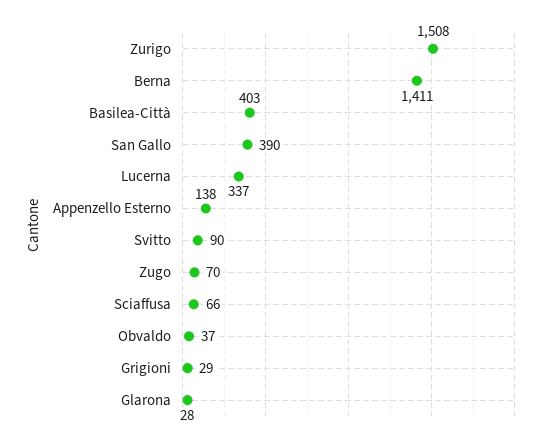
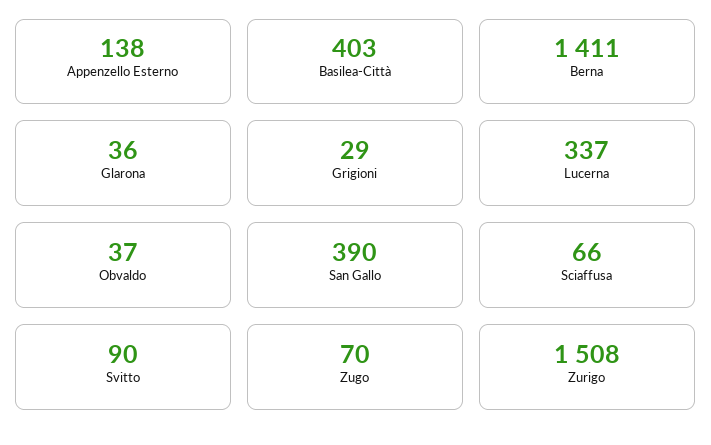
Glarona: 28 -> 36

